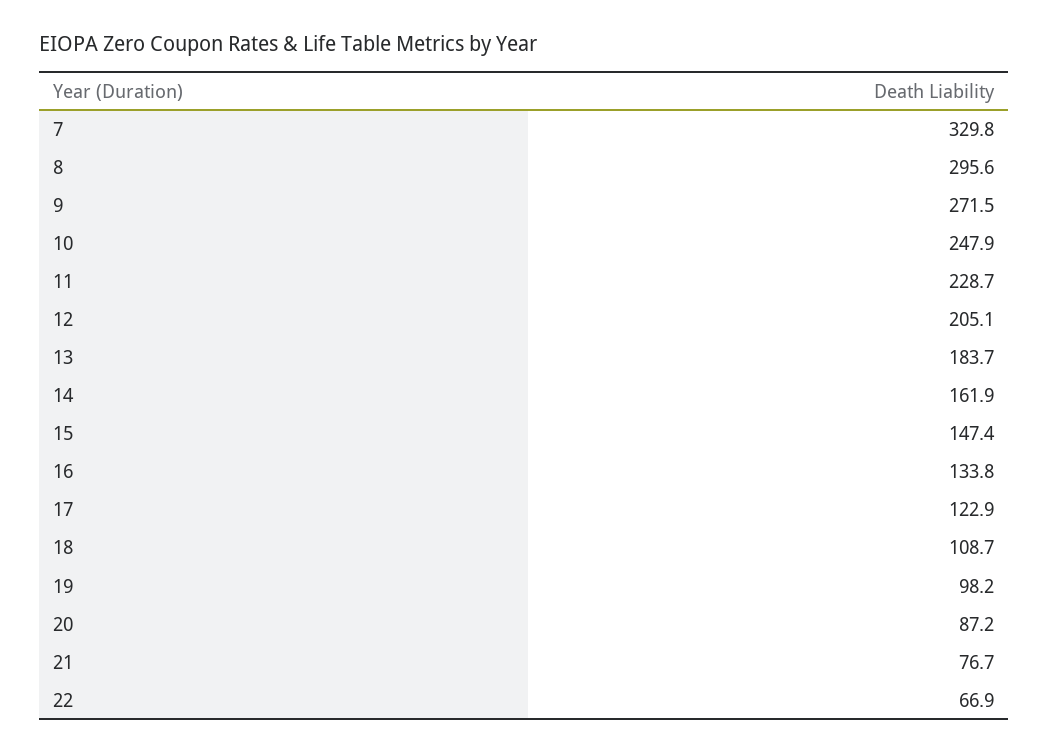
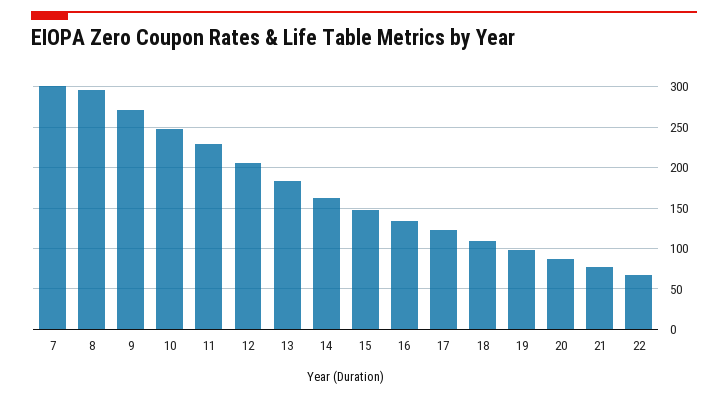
7: 329.8 -> 300

